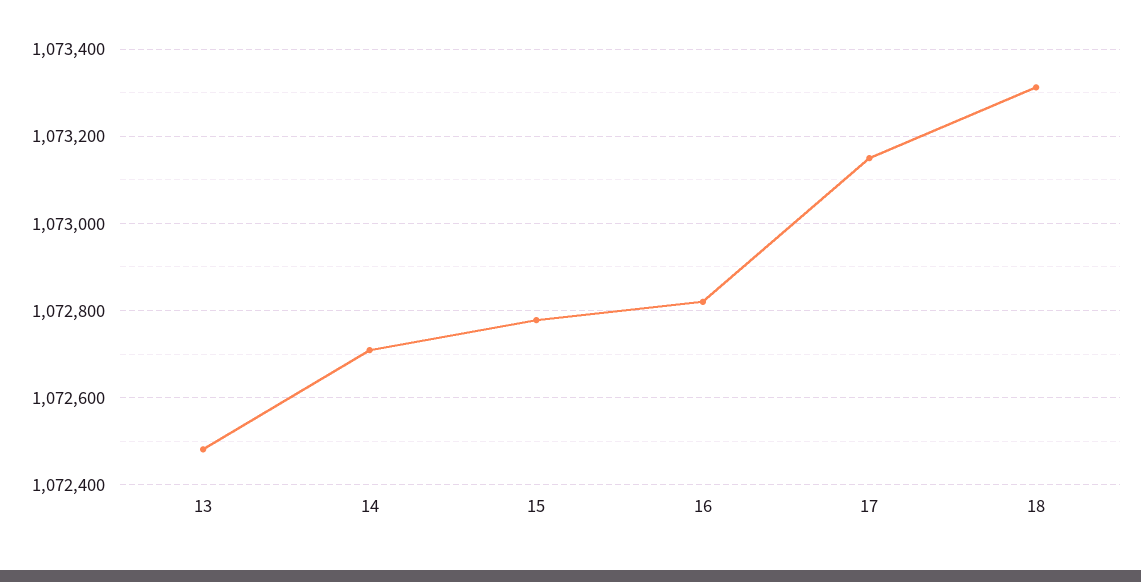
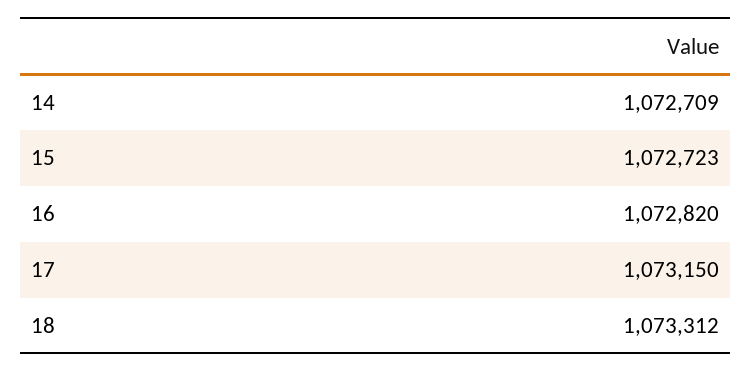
13: 1072480 -> none
15: 1072780 -> 1072723

